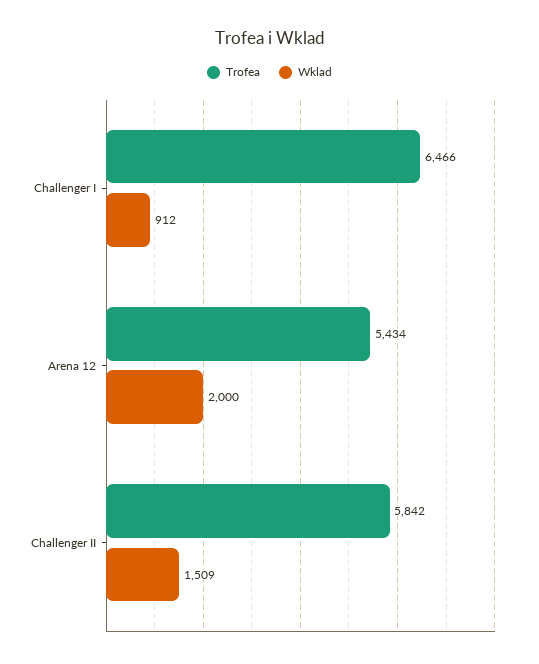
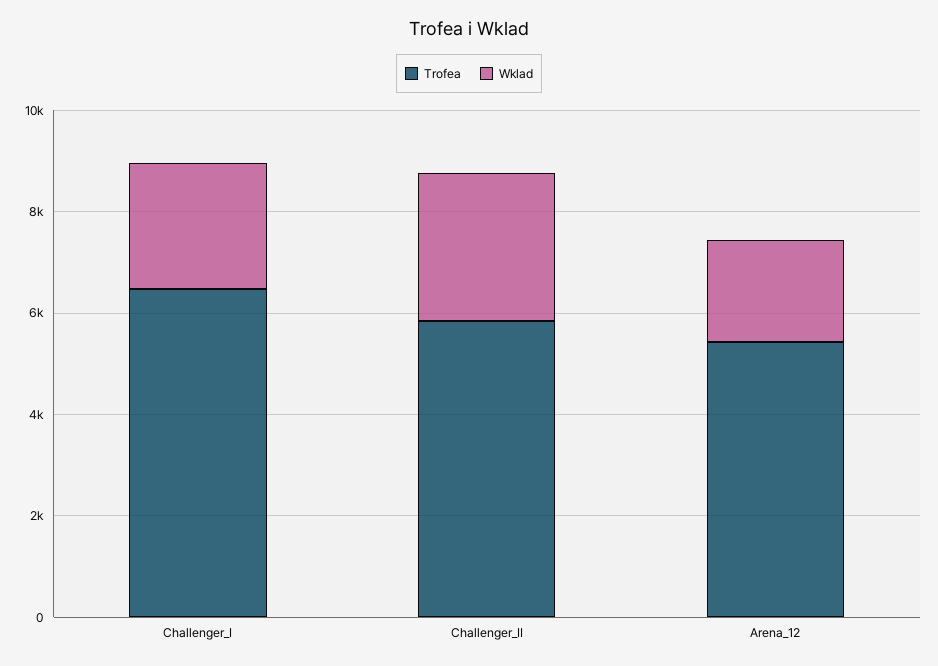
Wklad, Challenger I: 912 -> 2500
Wklad, Challenger II: 1509 -> 3000

